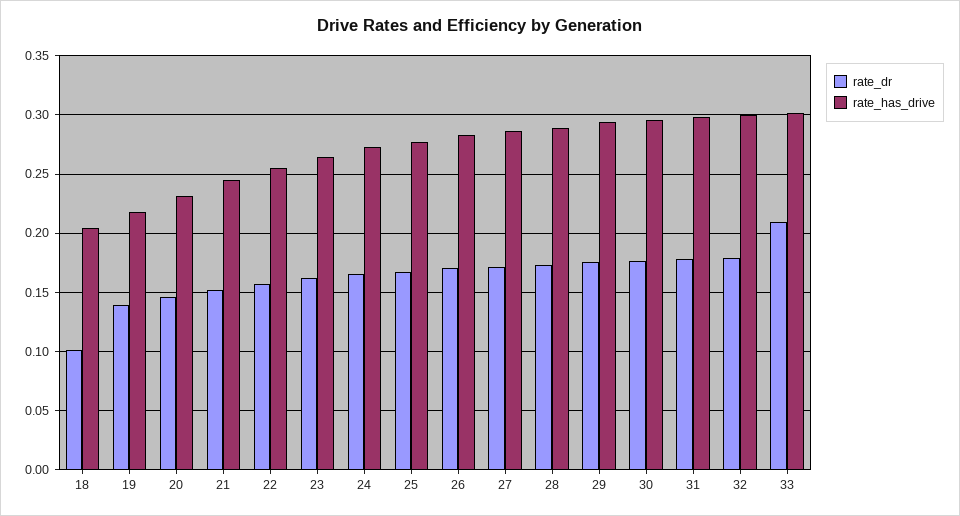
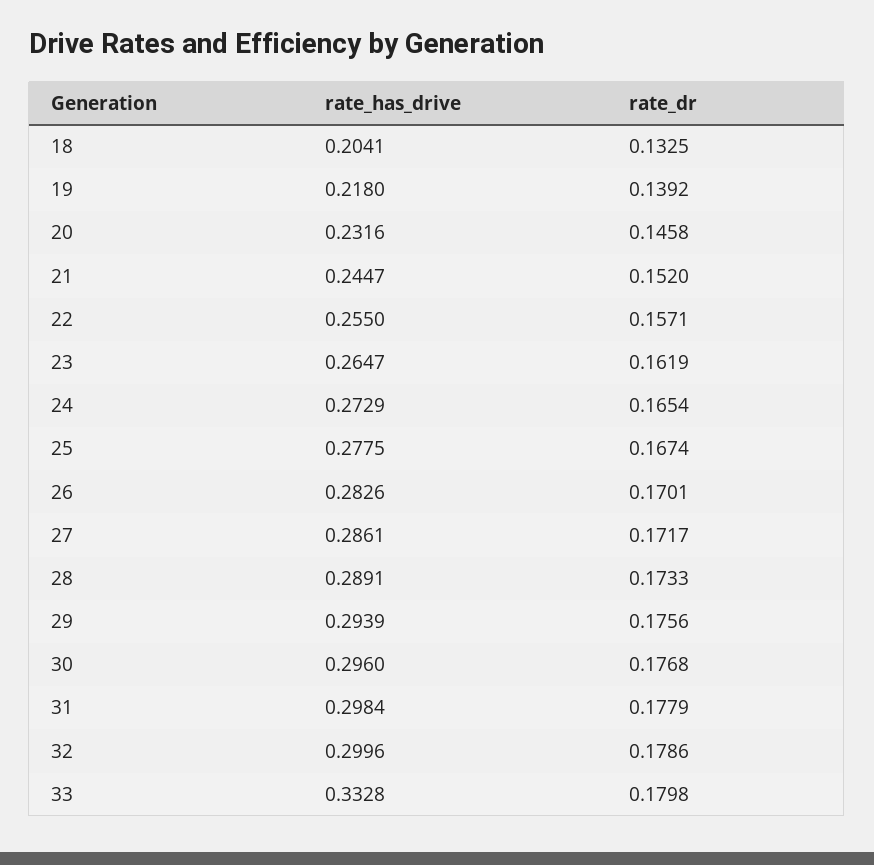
rate_dr, 18: 0.1 -> 0.1325
rate_dr, 33: 0.21 -> 0.1798
rate_has_drive, 33: 0.3 -> 0.3328

